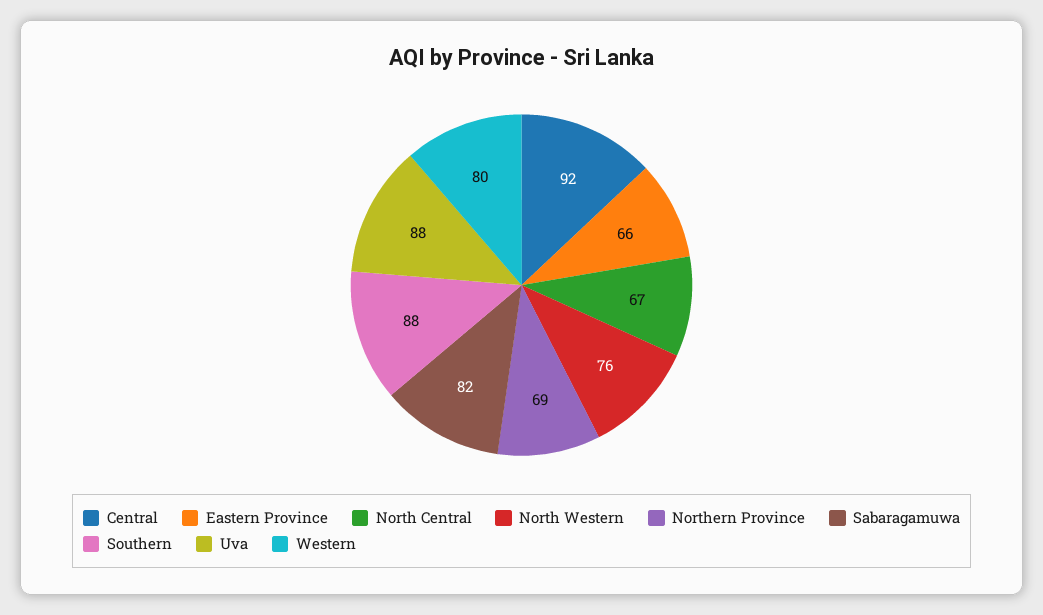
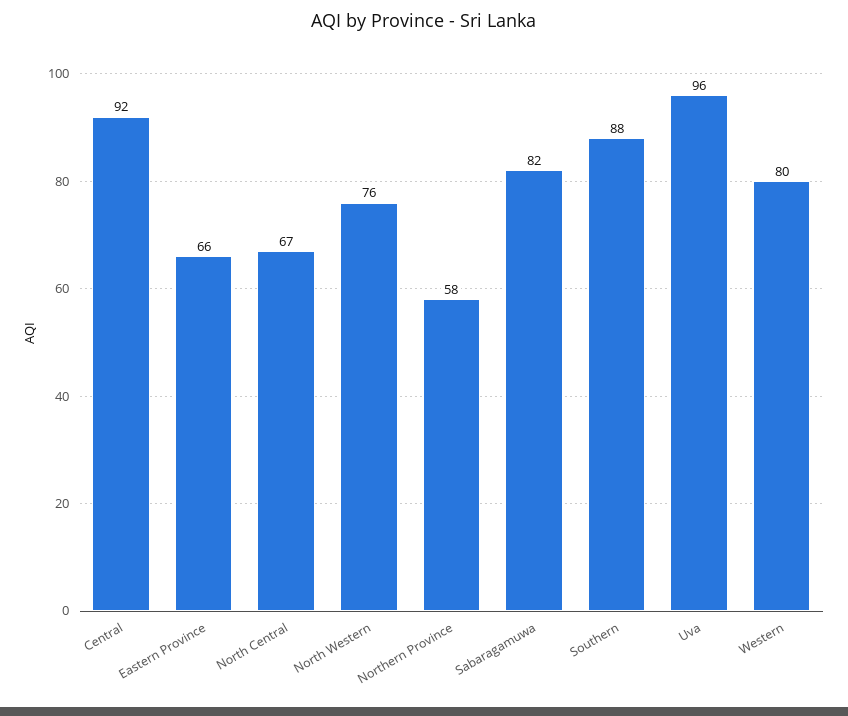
Northern Province: 69 -> 58
Uva: 88 -> 96

